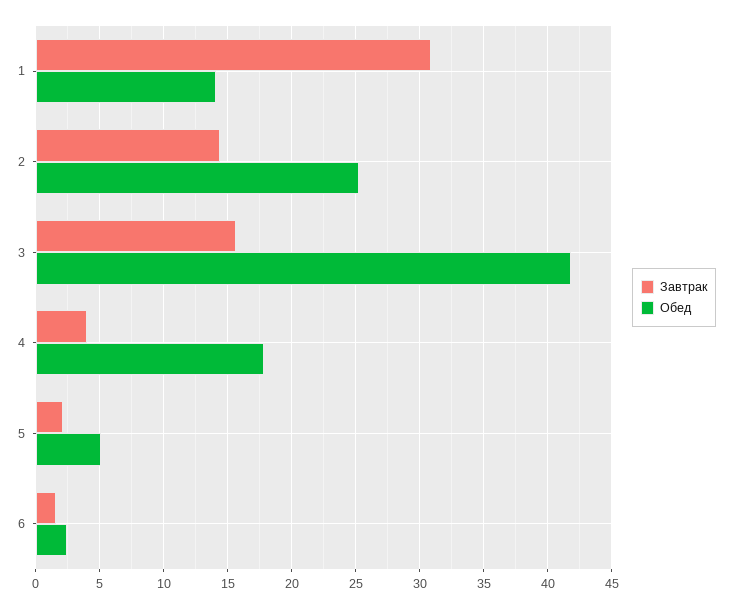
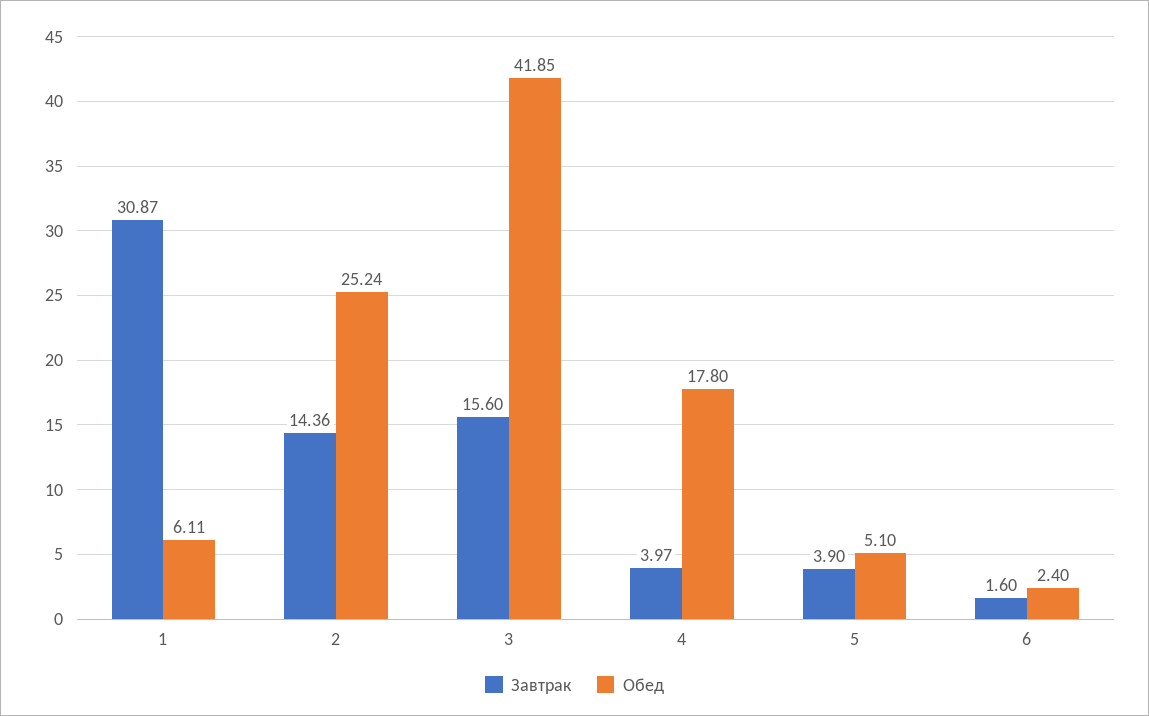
Обед, 1: 14 -> 6.11
Завтрак, 5: 2 -> 3.9

